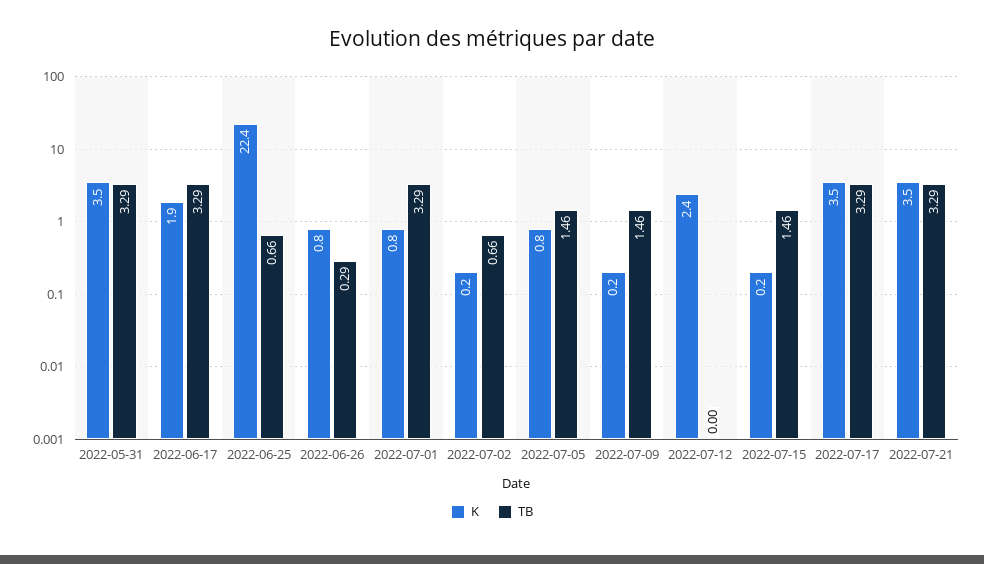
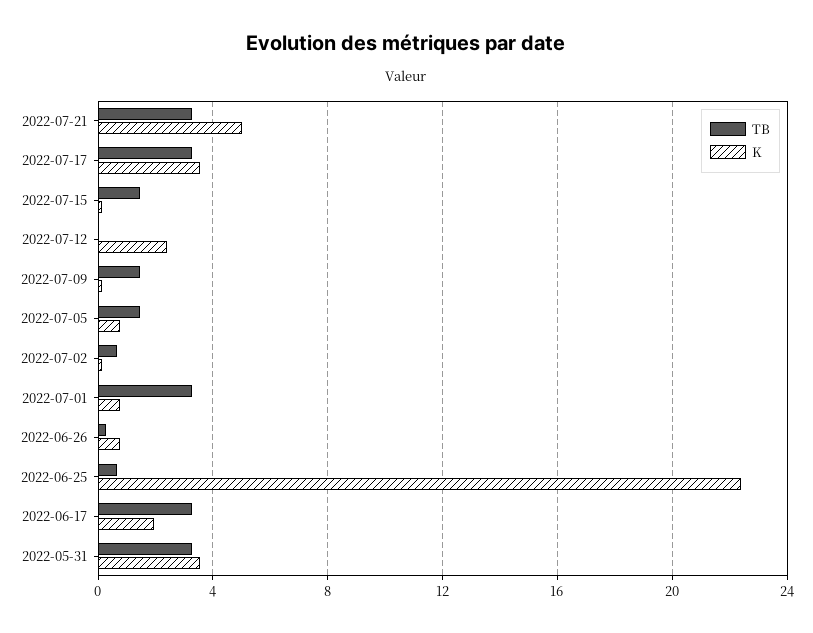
K, 2022-07-21: 3.5 -> 5

